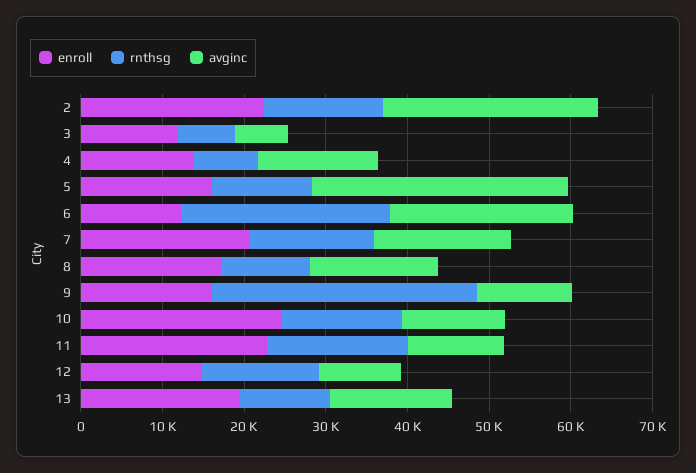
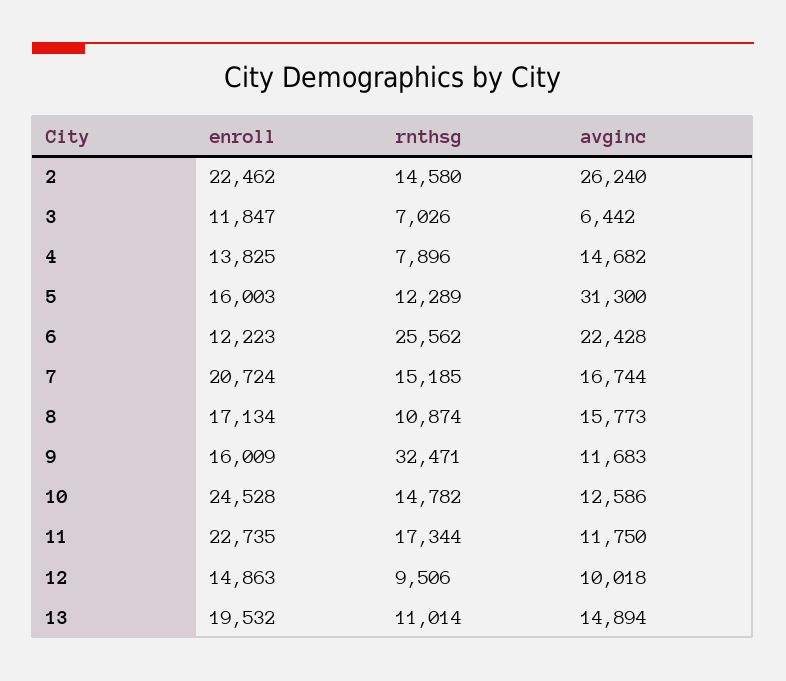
rnthsg, 12: 14000 -> 9506

